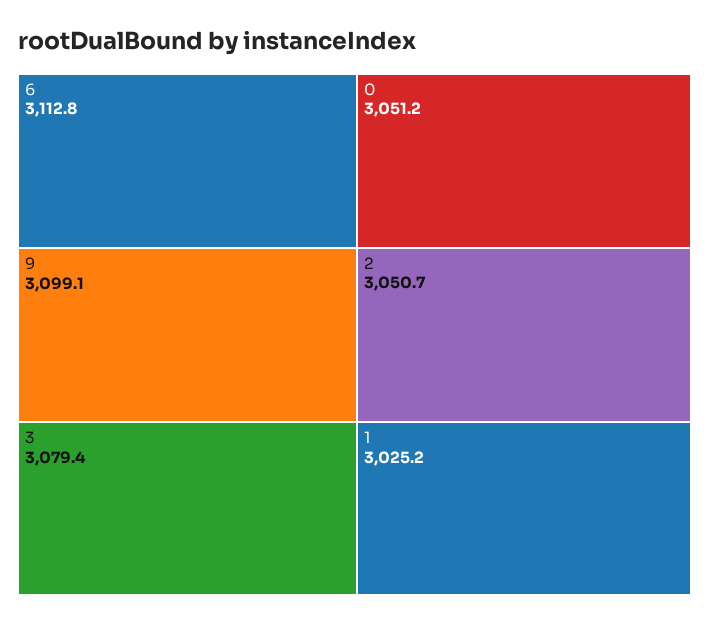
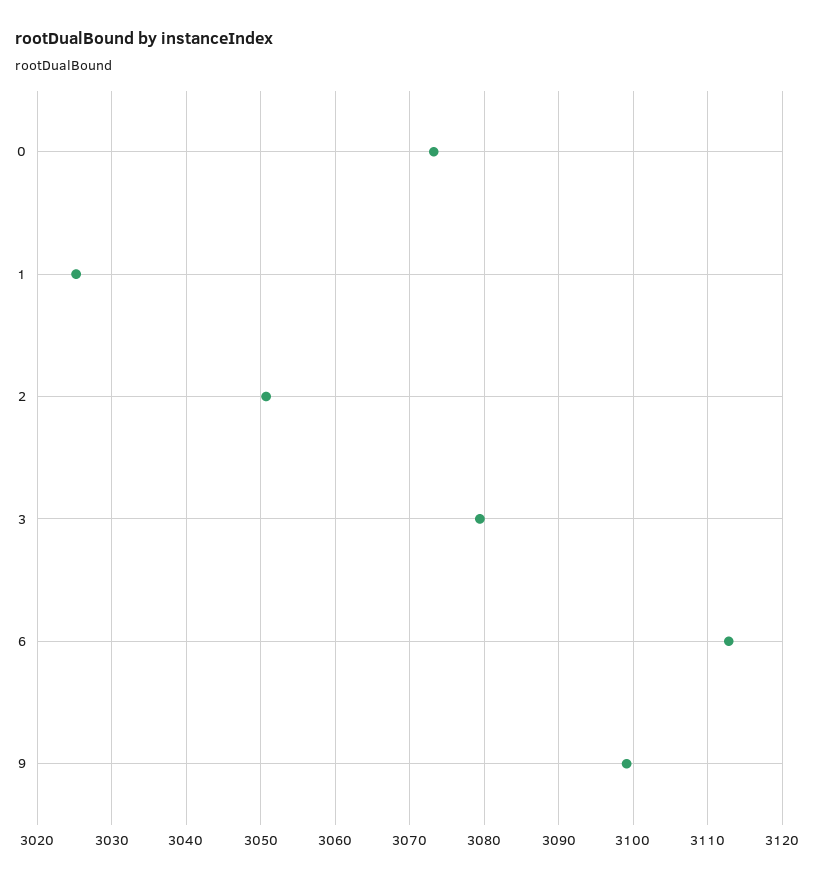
0: 3051.2 -> 3073

